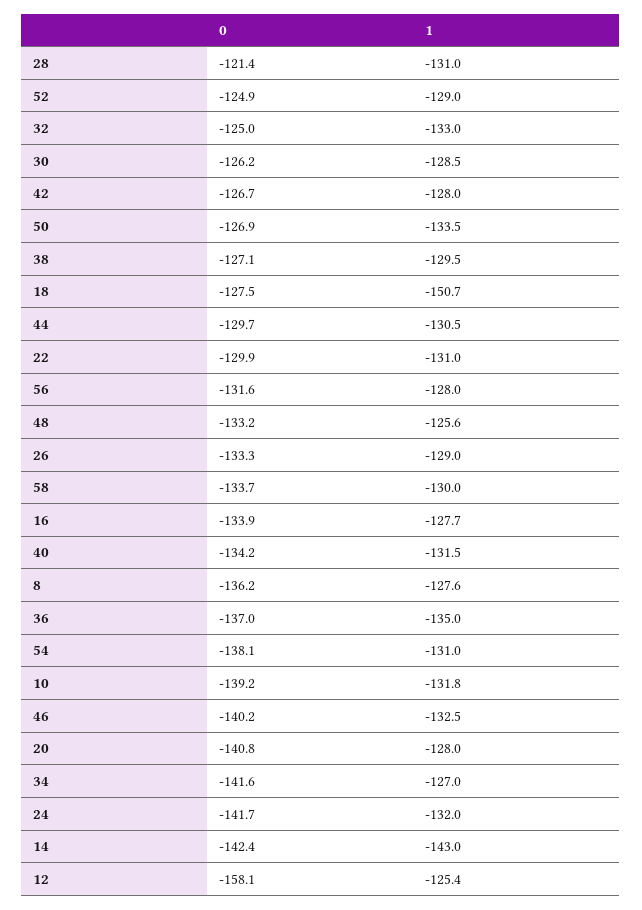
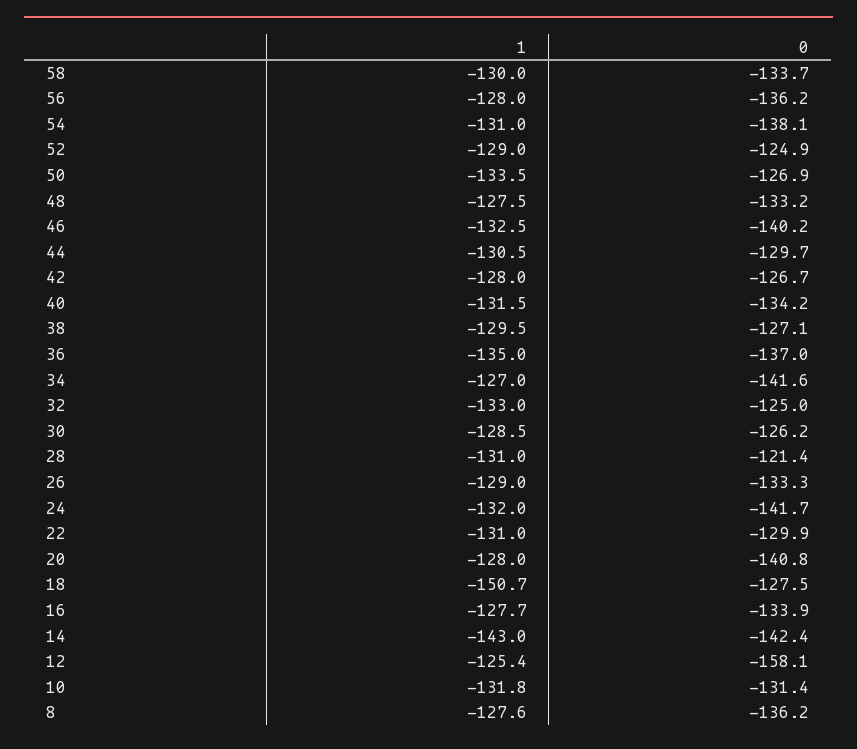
0, 56: -131.6 -> -136.2
1, 48: -125.6 -> -127.5
0, 10: -139.2 -> -131.4

